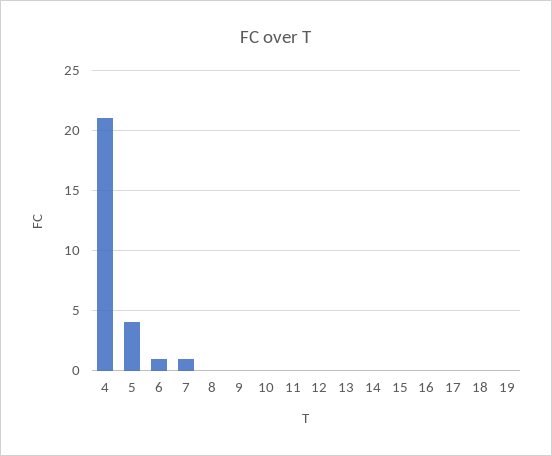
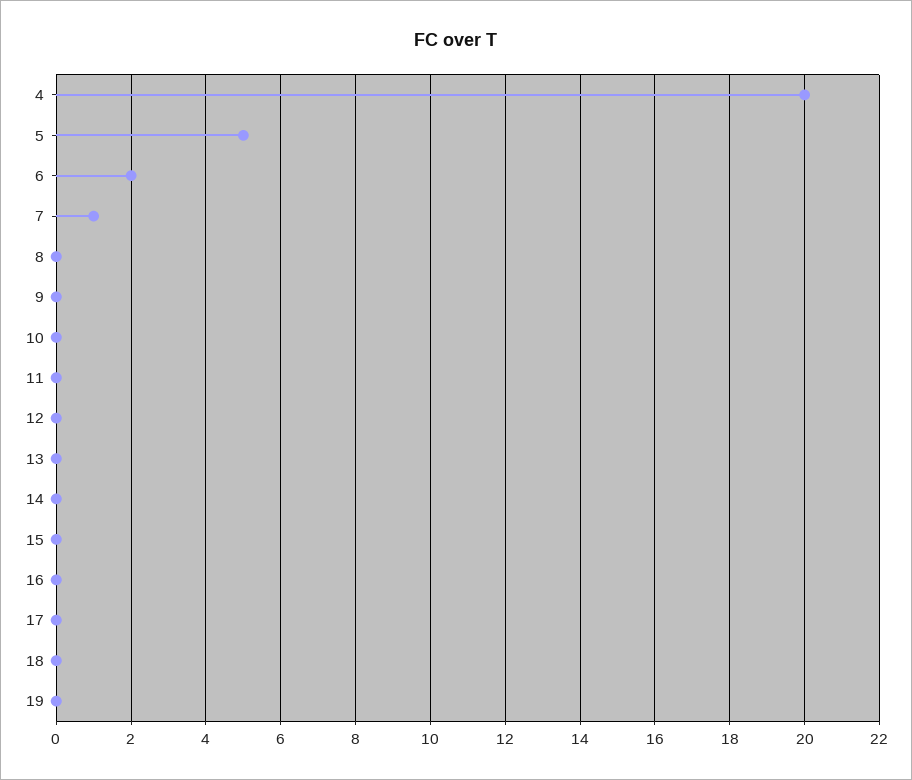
4: 21 -> 20
5: 4 -> 5
6: 1 -> 2

